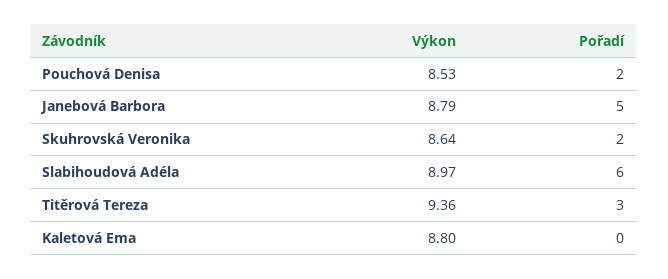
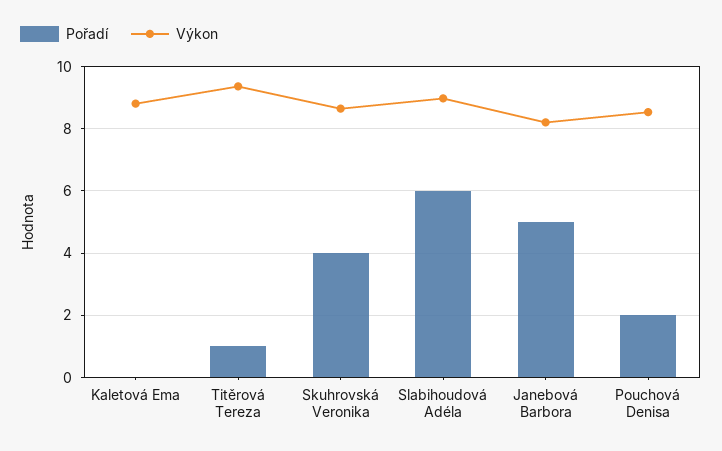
Výkon, Janebová Barbora: 8.79 -> 8.2
Pořadí, Skuhrovská Veronika: 2 -> 4
Pořadí, Titěrová Tereza: 3 -> 1

